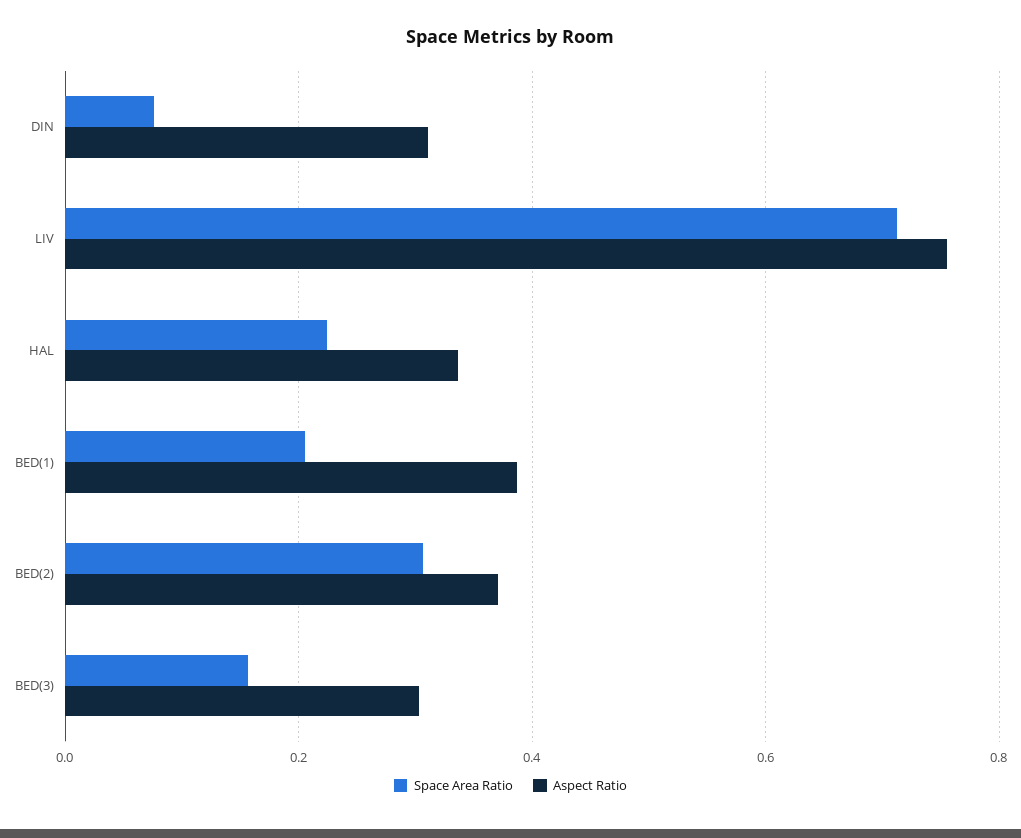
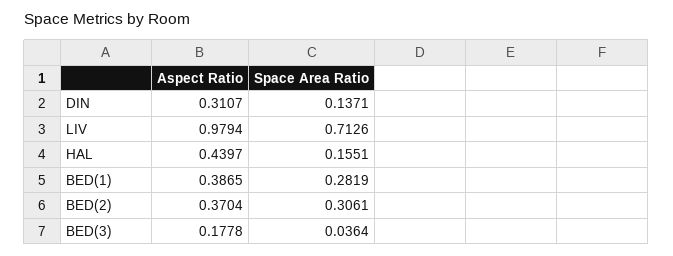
Space Area Ratio, DIN: 0.08 -> 0.1371
Aspect Ratio, LIV: 0.76 -> 0.9794
Space Area Ratio, HAL: 0.22 -> 0.1551
Aspect Ratio, HAL: 0.34 -> 0.4397
Space Area Ratio, BED(1): 0.2 -> 0.2819
Space Area Ratio, BED(3): 0.16 -> 0.0364
Aspect Ratio, BED(3): 0.3 -> 0.1778

